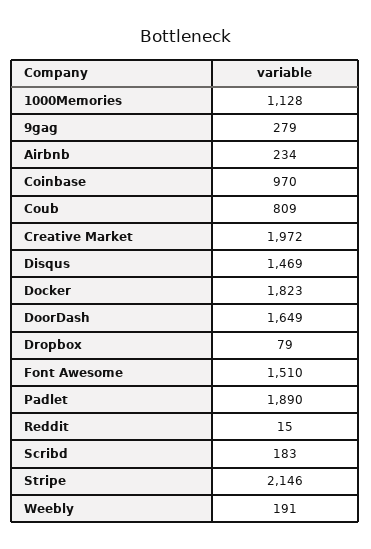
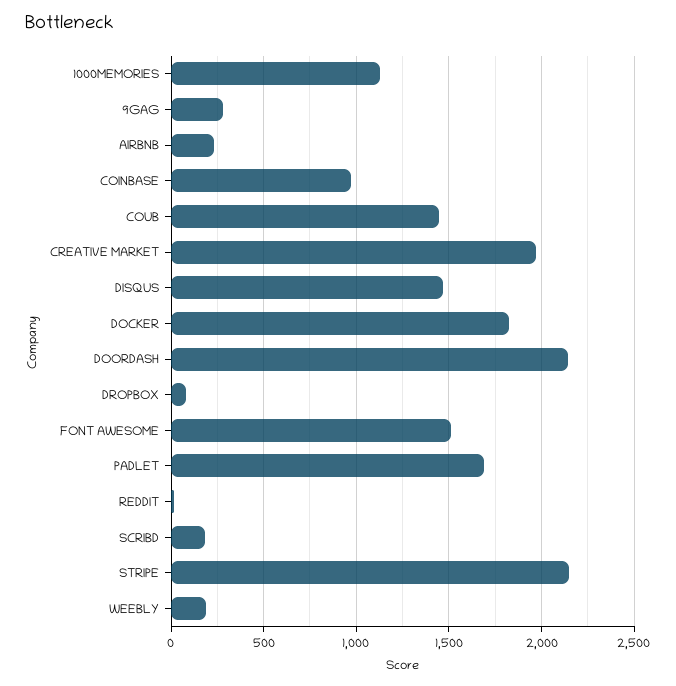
Coub: 809 -> 1450
DoorDash: 1649 -> 2150
Padlet: 1890 -> 1700

